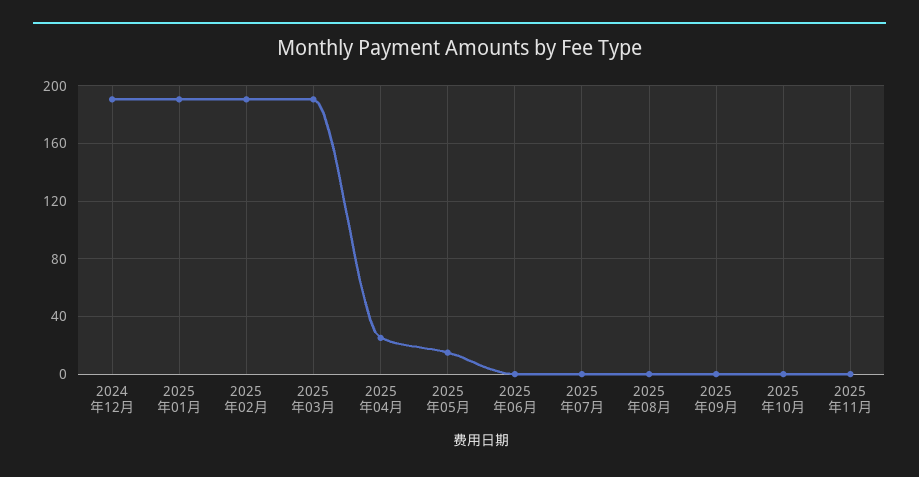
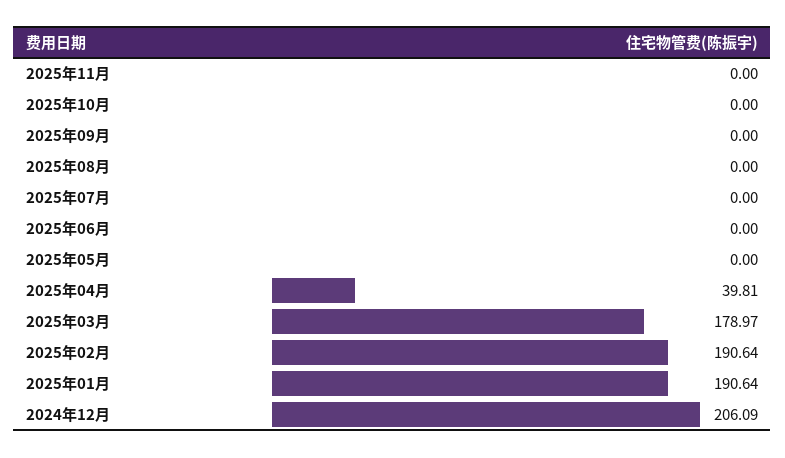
2024年12月: 190 -> 206.09
2025年03月: 190 -> 178.97
2025年04月: 25 -> 39.81
2025年05月: 15 -> 0

